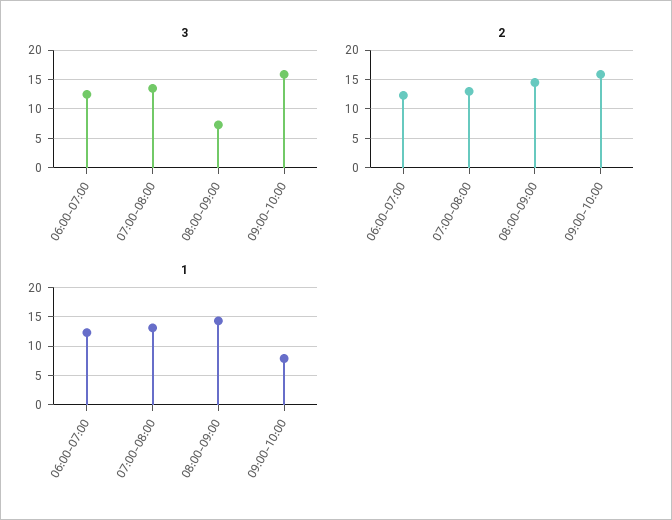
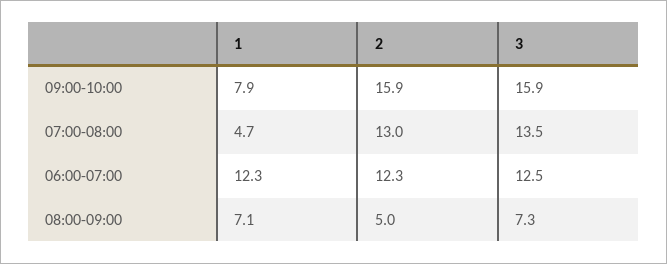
2, 08:00-09:00: 15 -> 5
1, 07:00-08:00: 12.5 -> 4.7
1, 08:00-09:00: 15 -> 7.1

